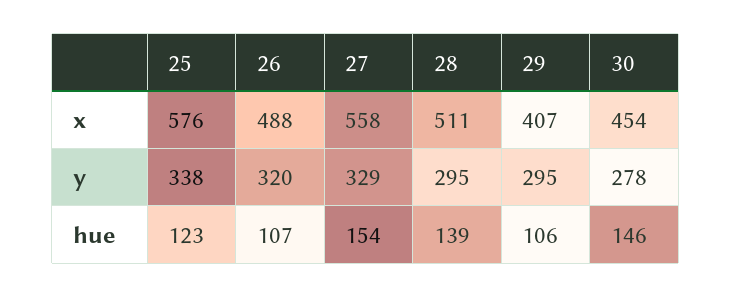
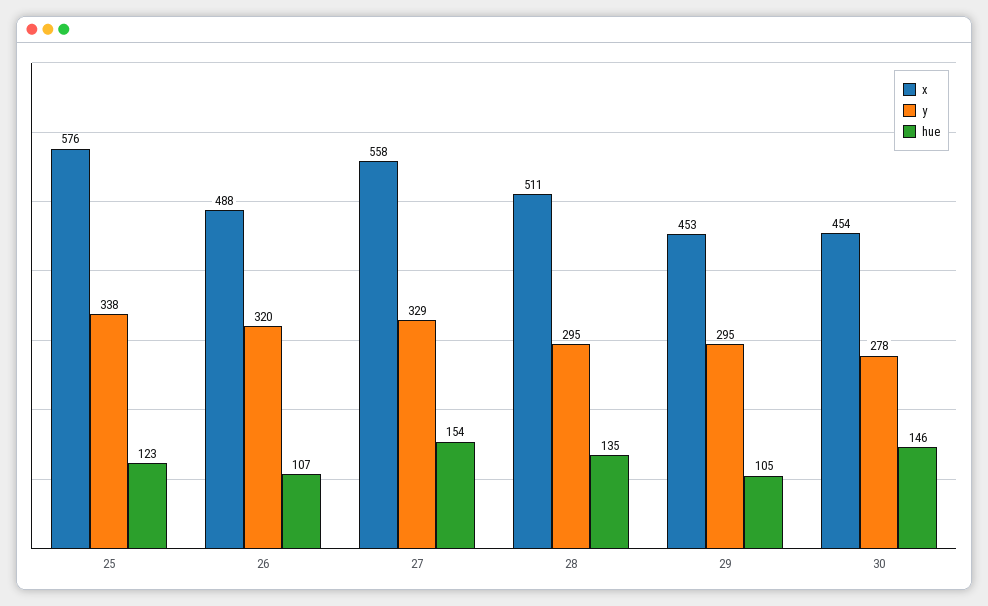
x, 29: 407 -> 453
hue, 28: 139 -> 135
hue, 29: 106 -> 105

